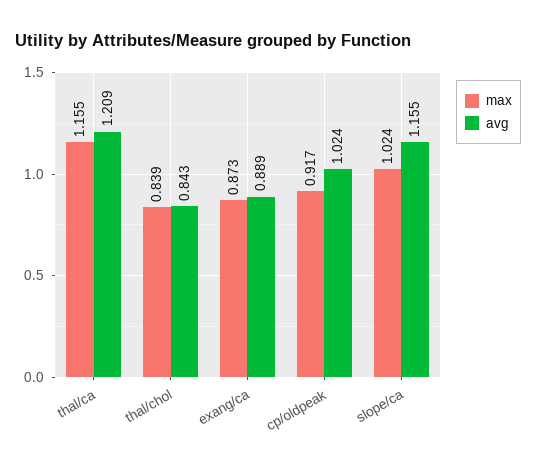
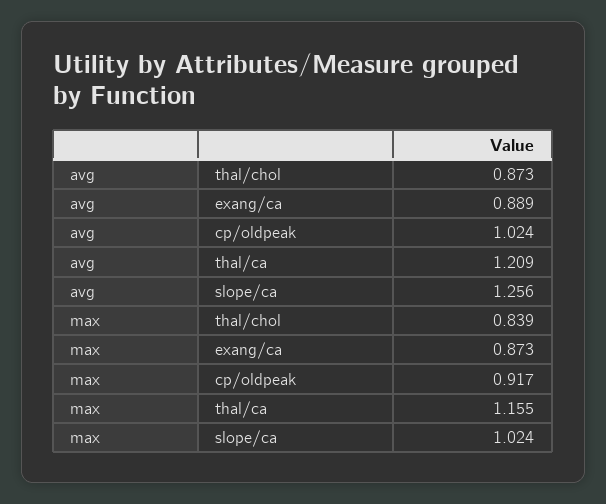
avg, thal/chol: 0.843 -> 0.873
avg, slope/ca: 1.155 -> 1.256

